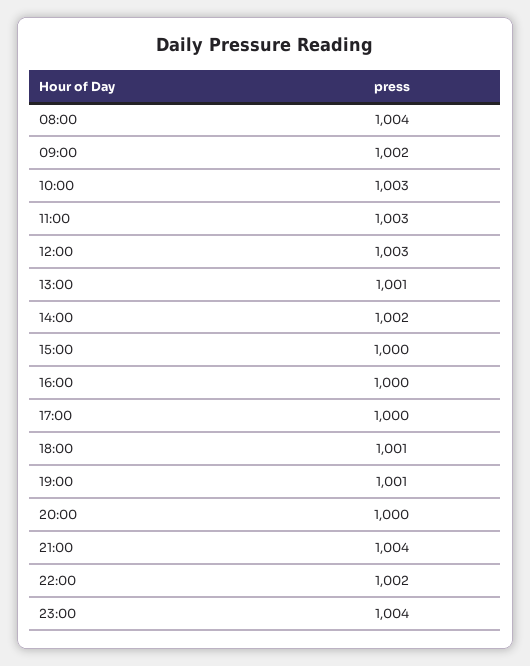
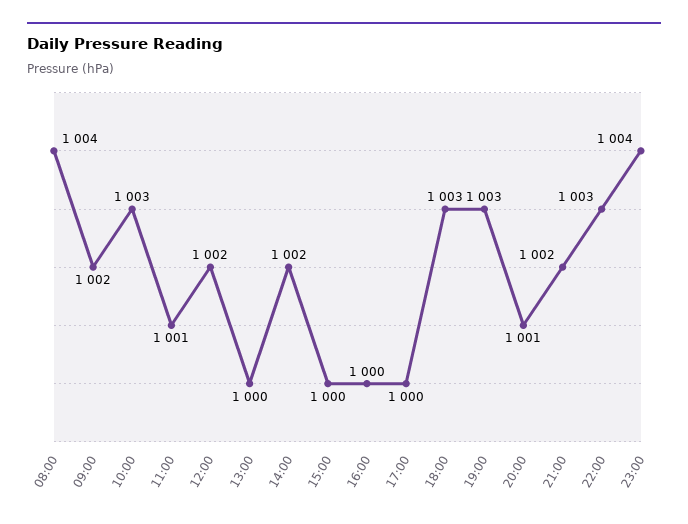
11:00: 1003 -> 1001
12:00: 1003 -> 1002
13:00: 1001 -> 1000
18:00: 1001 -> 1003
19:00: 1001 -> 1003
20:00: 1000 -> 1001
21:00: 1004 -> 1002
22:00: 1002 -> 1003

